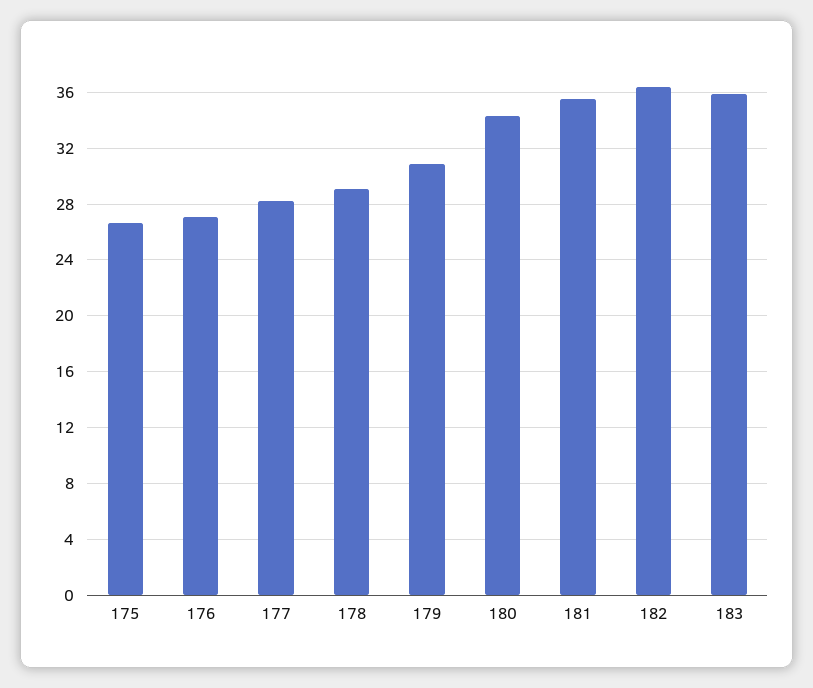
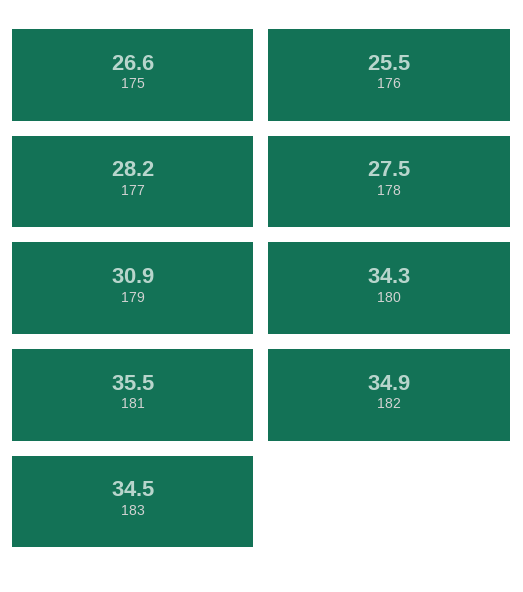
176: 27 -> 25.5
178: 29 -> 27.5
182: 36.5 -> 34.9
183: 36 -> 34.5

